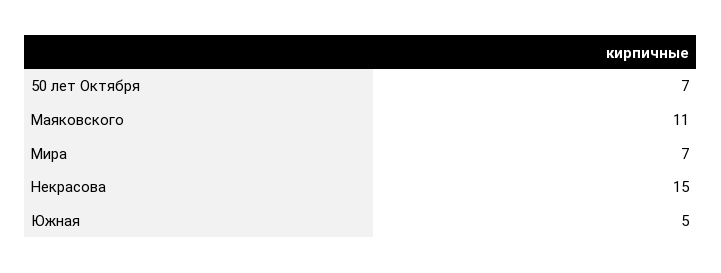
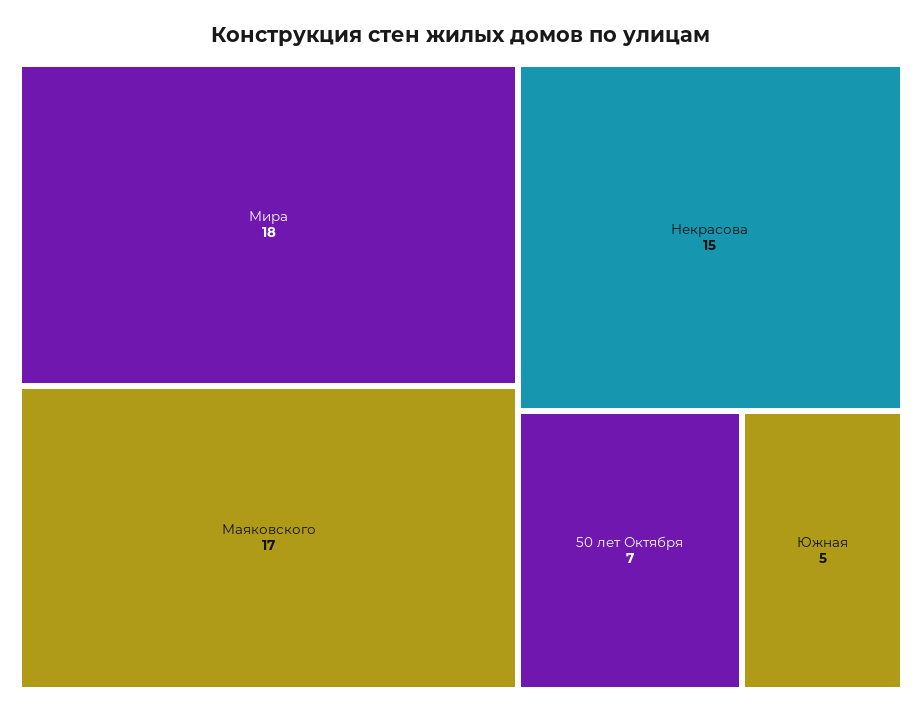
Маяковского: 11 -> 17
Мира: 7 -> 18

